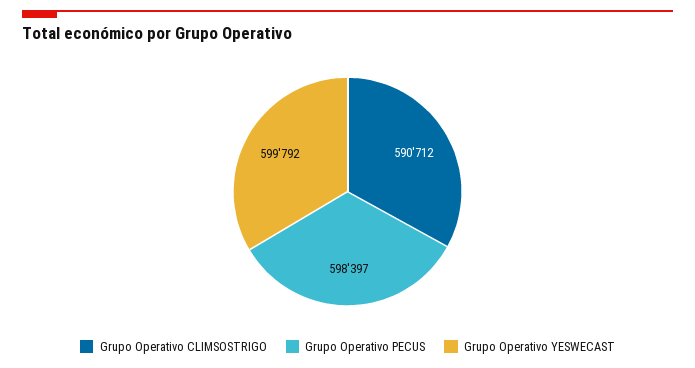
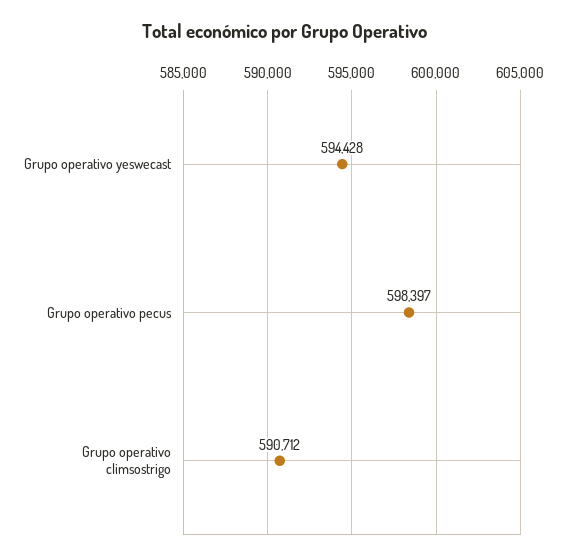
Grupo Operativo YESWECAST: 599792 -> 594428

